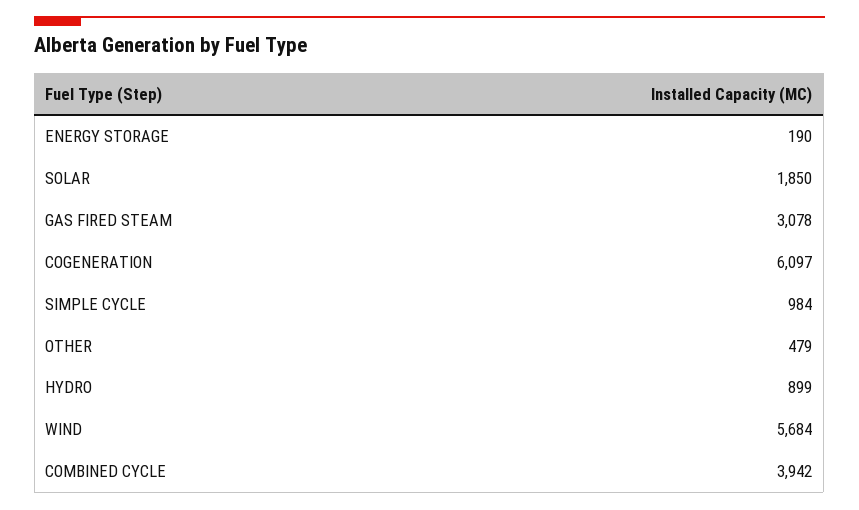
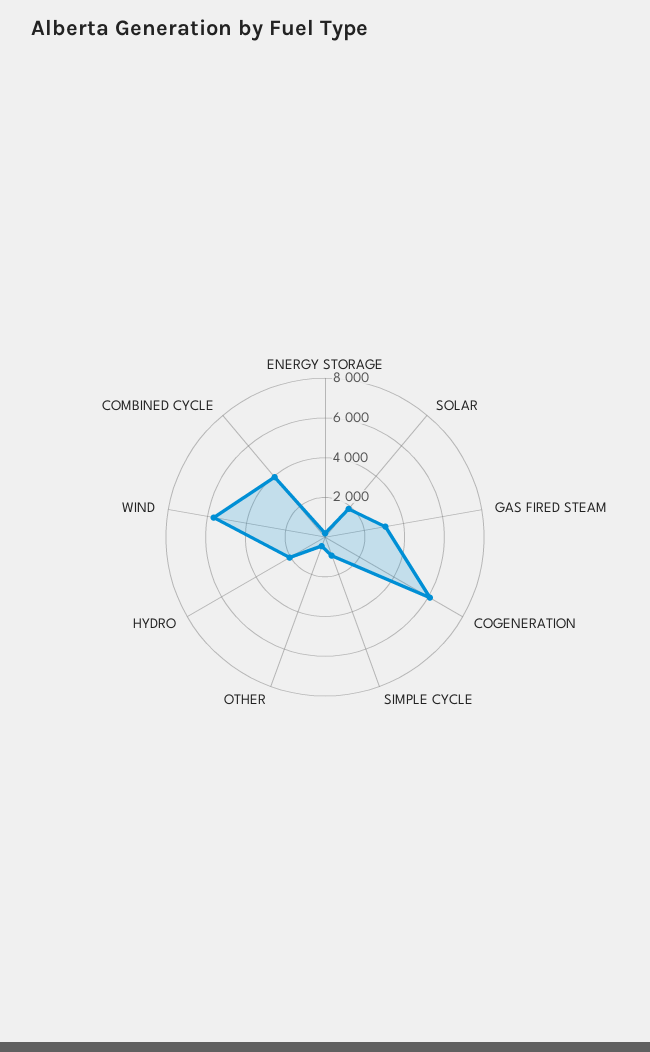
HYDRO: 899 -> 2000

